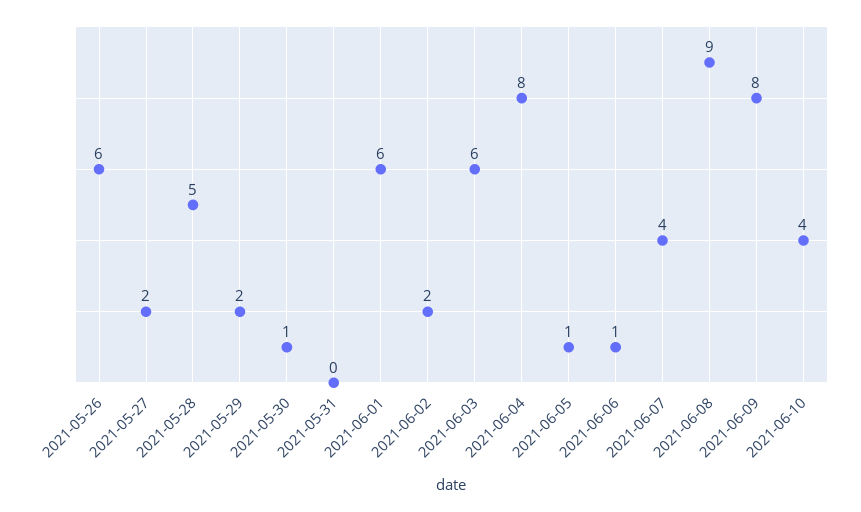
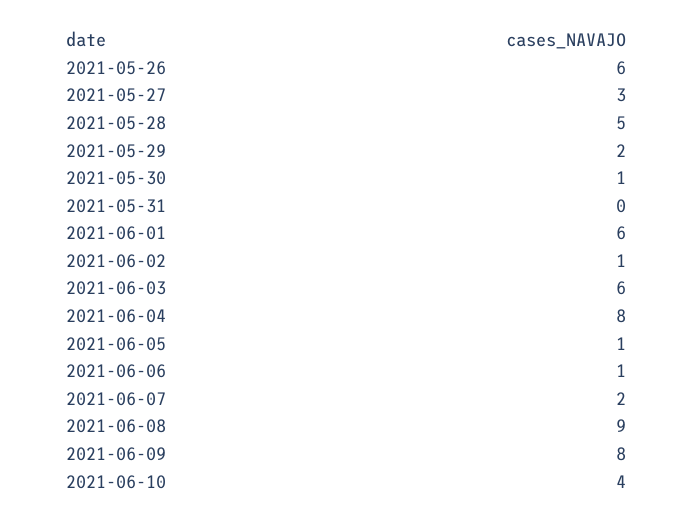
2021-05-27: 2 -> 3
2021-06-02: 2 -> 1
2021-06-07: 4 -> 2

